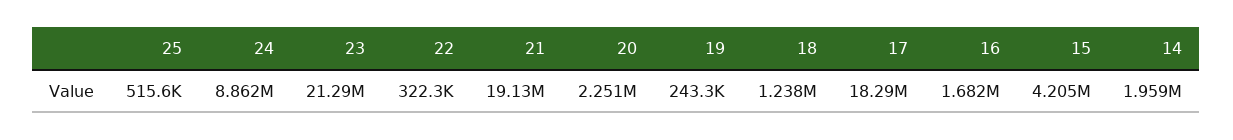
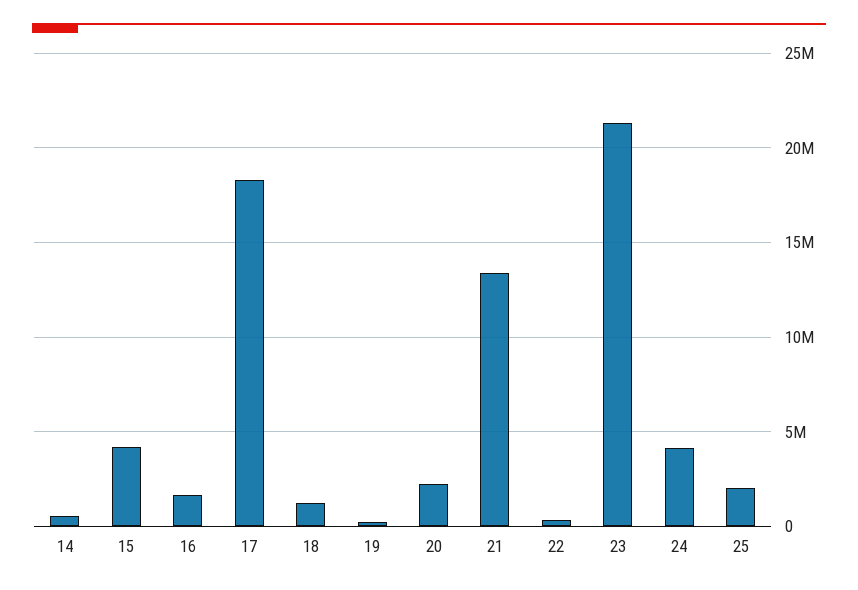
25: 515600 -> 2000000
24: 8862000 -> 4000000
21: 19130000 -> 13500000
14: 1959000 -> 500000

